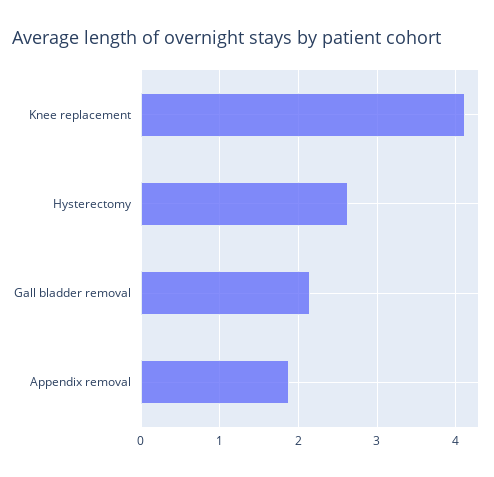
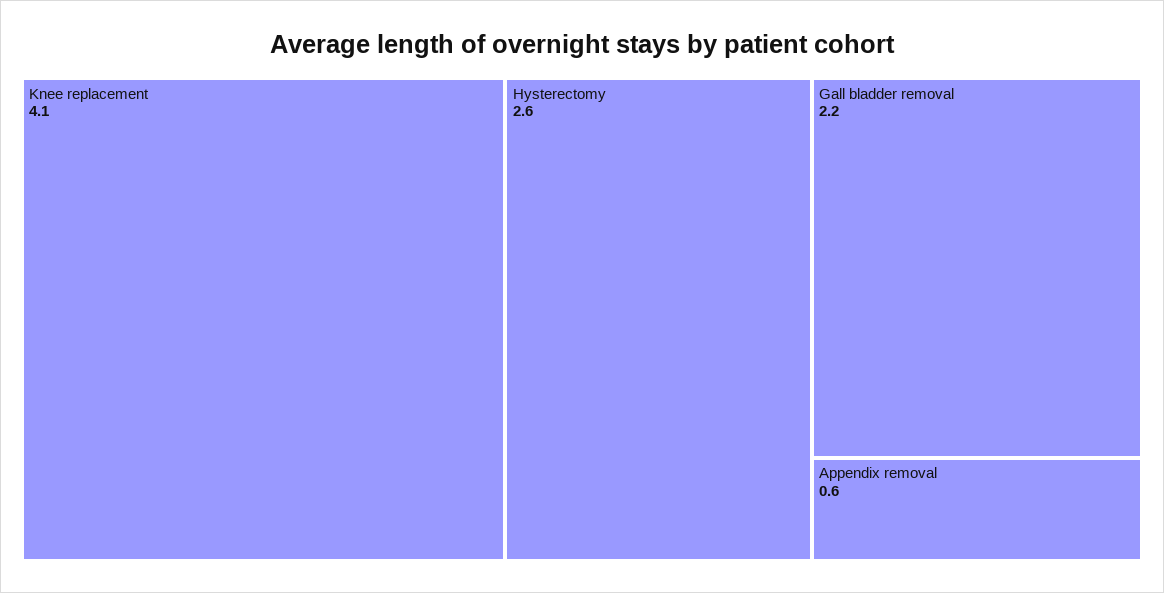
Appendix removal: 1.9 -> 0.6

